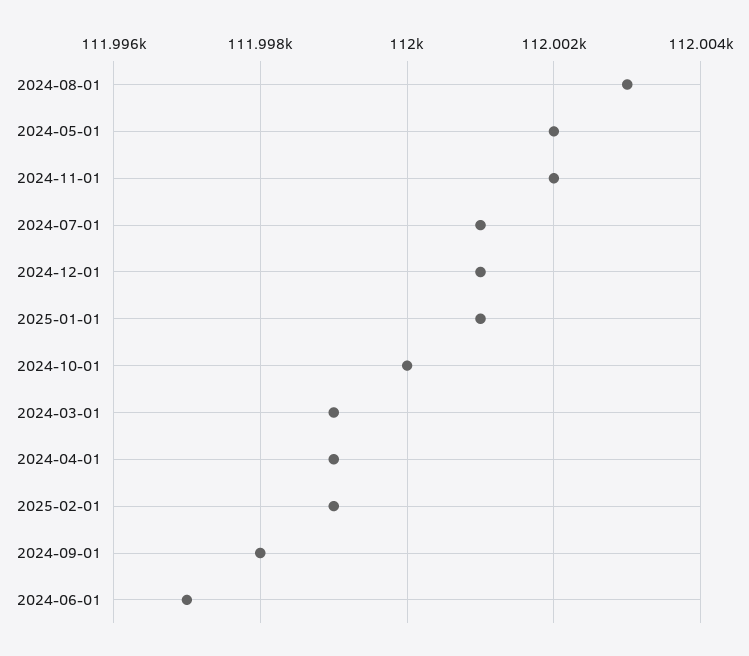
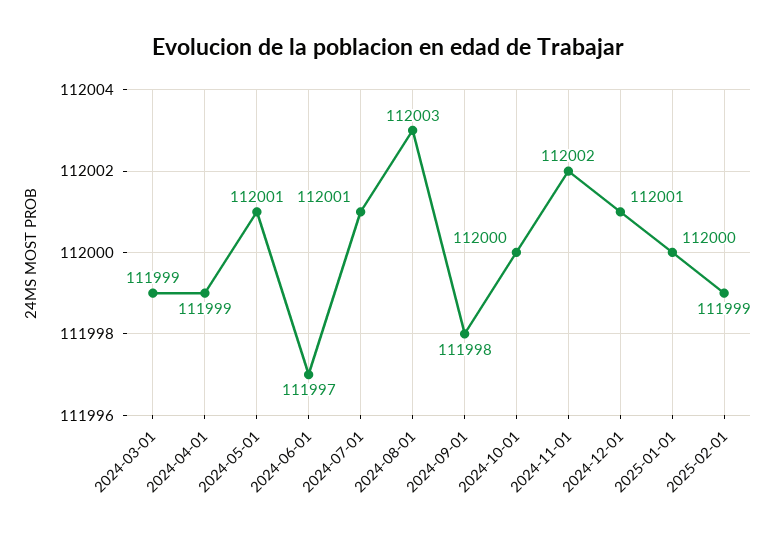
2024-05-01: 112002 -> 112001
2025-01-01: 112001 -> 112000

